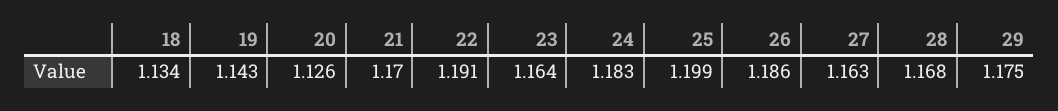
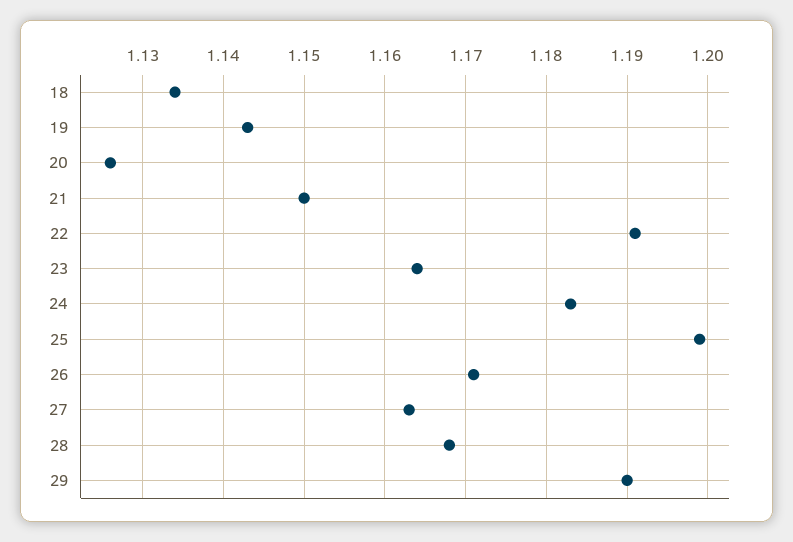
21: 1.17 -> 1.15
26: 1.186 -> 1.171
29: 1.175 -> 1.19

